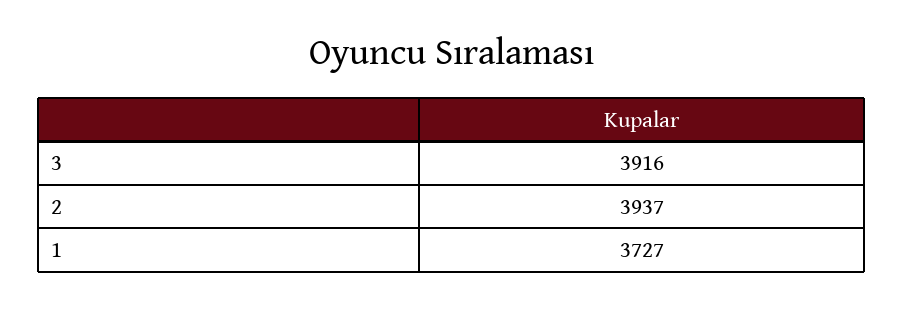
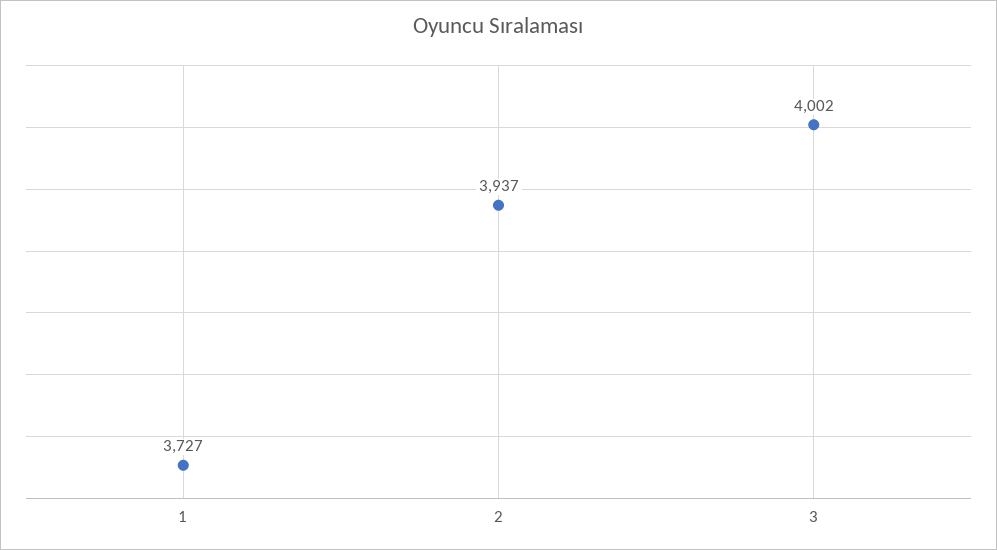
3: 3916 -> 4002

